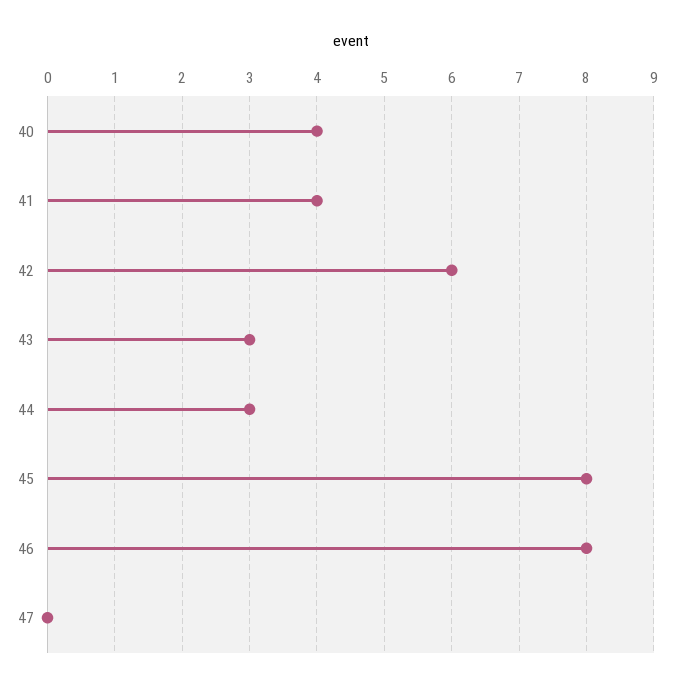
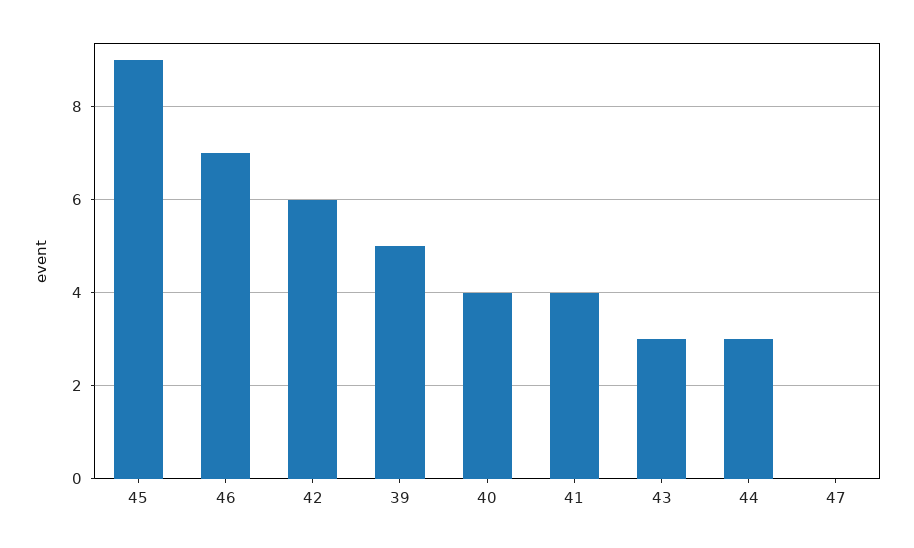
45: 8 -> 9
46: 8 -> 7
39: none -> 5

